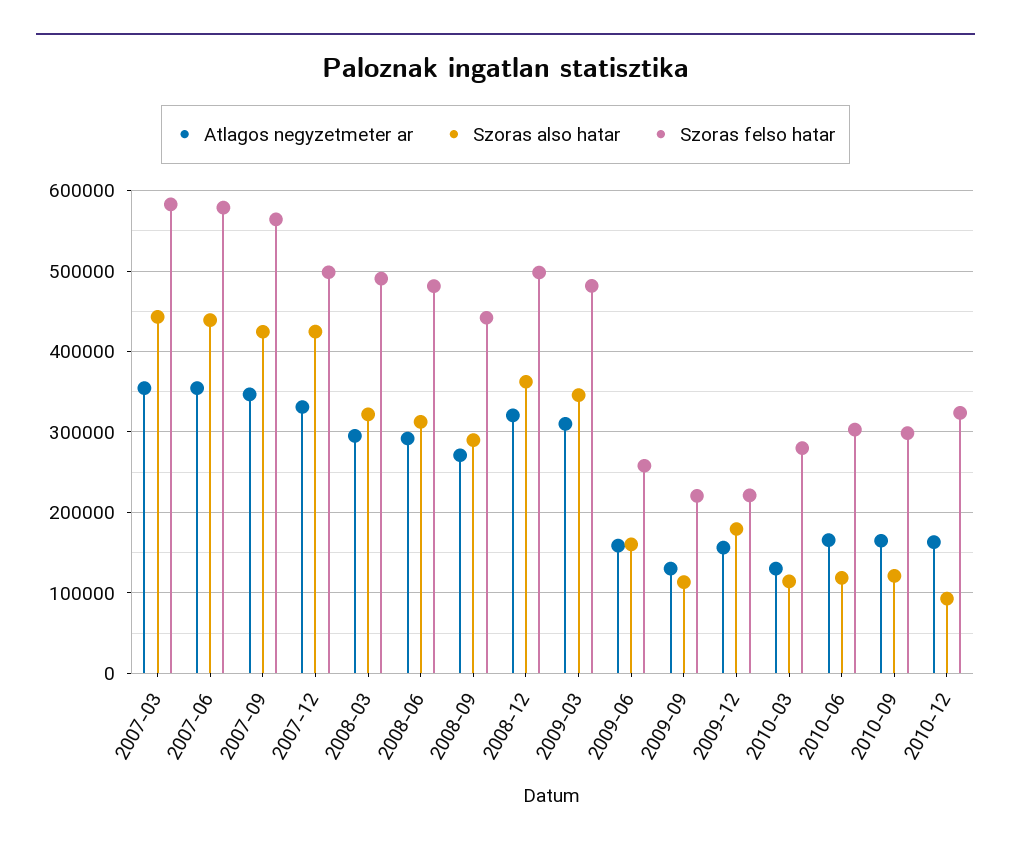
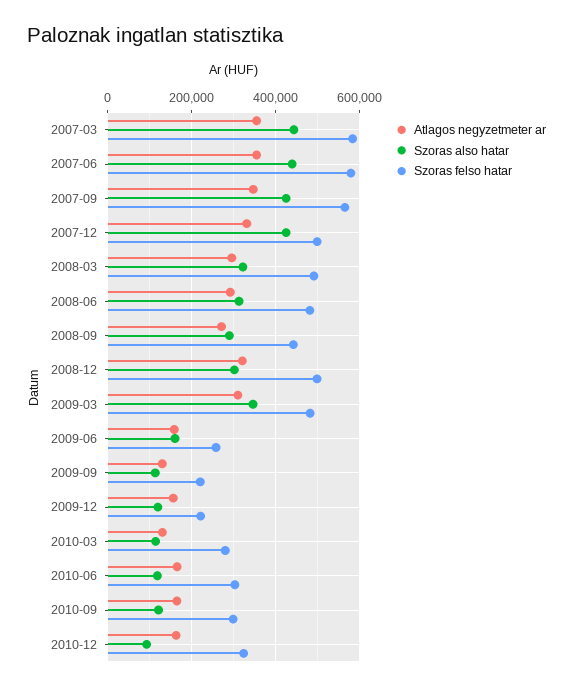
Szoras also hatar, 2008-12: 360000 -> 300000
Szoras also hatar, 2009-12: 180000 -> 120000

